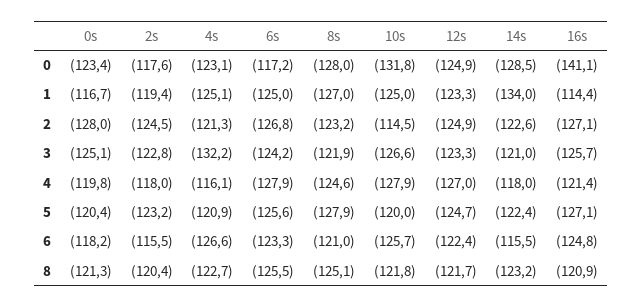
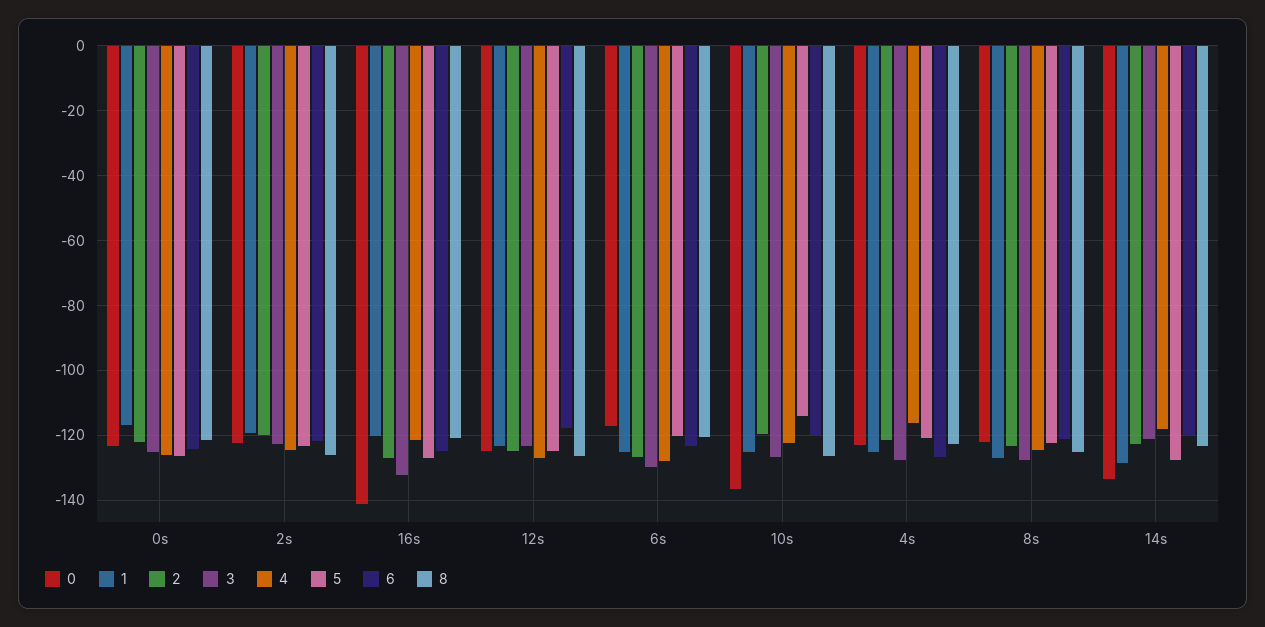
0, 2s: -117.6 -> -122
0, 8s: -128 -> -122
0, 10s: -131.8 -> -136
0, 14s: -128.5 -> -134
1, 14s: -134 -> -128
1, 16s: -114.4 -> -120
2, 0s: -128 -> -122
2, 2s: -124.5 -> -120
2, 10s: -114.5 -> -120
3, 4s: -132.2 -> -128
3, 6s: -124.2 -> -130
3, 8s: -121.9 -> -128
3, 16s: -125.7 -> -132
4, 0s: -119.8 -> -126
4, 2s: -118 -> -124
4, 10s: -127.9 -> -122
5, 0s: -120.4 -> -126
5, 6s: -125.6 -> -120
5, 8s: -127.9 -> -122
5, 10s: -120 -> -114
5, 14s: -122.4 -> -128
6, 0s: -118.2 -> -124
6, 2s: -115.5 -> -122
6, 10s: -125.7 -> -120
6, 12s: -122.4 -> -118
6, 14s: -115.5 -> -120
8, 2s: -120.4 -> -126
8, 6s: -125.5 -> -120
8, 10s: -121.8 -> -126
8, 12s: -121.7 -> -126

